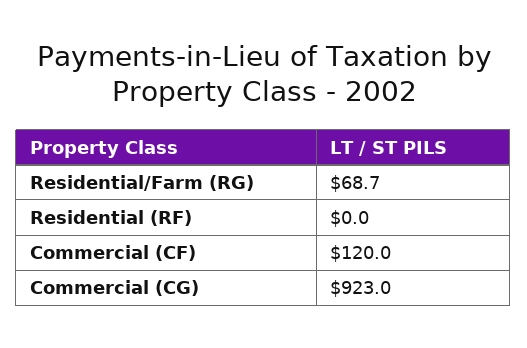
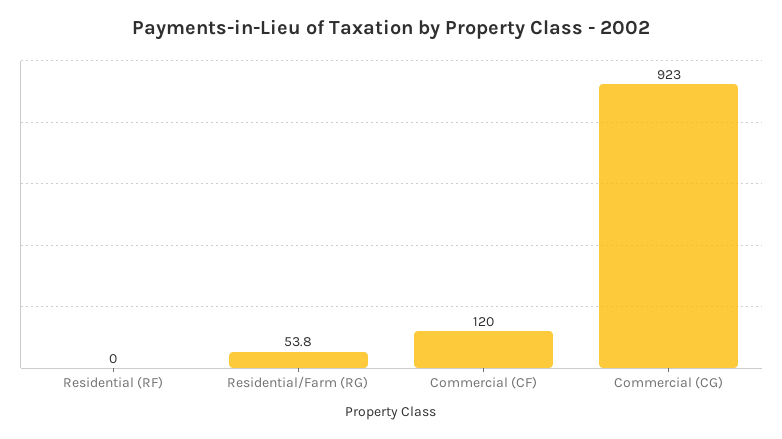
Residential/Farm (RG): 68.7 -> 53.8

